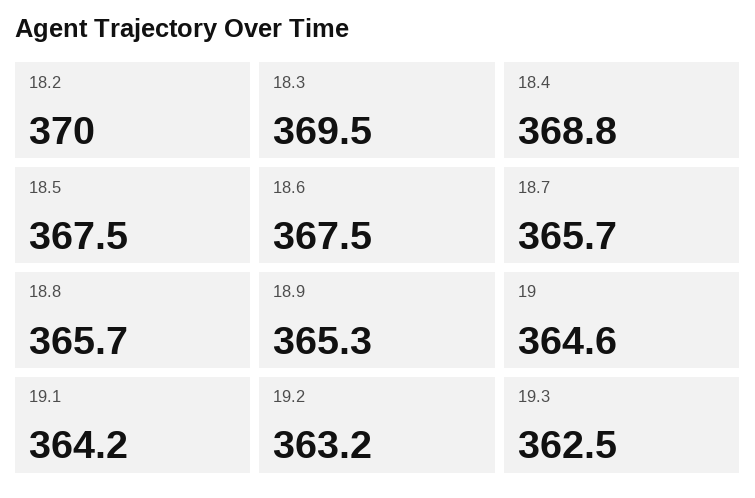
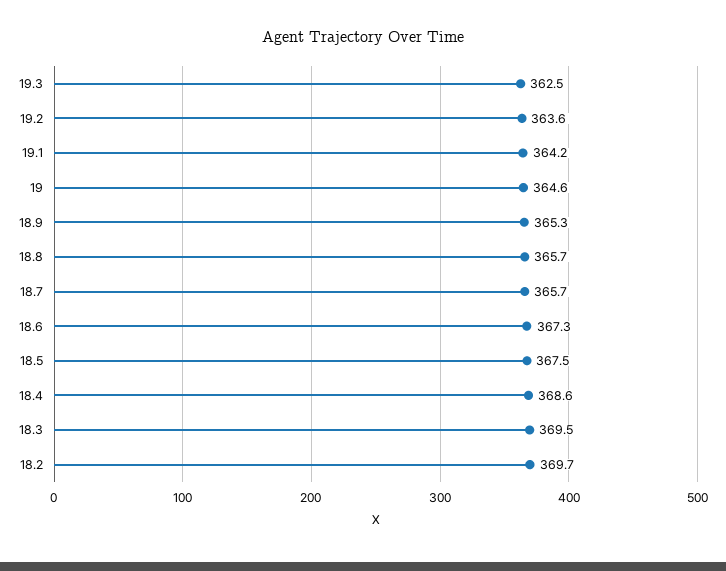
18.2: 370 -> 369.7
18.4: 368.8 -> 368.6
18.6: 367.5 -> 367.3
19.2: 363.2 -> 363.6

